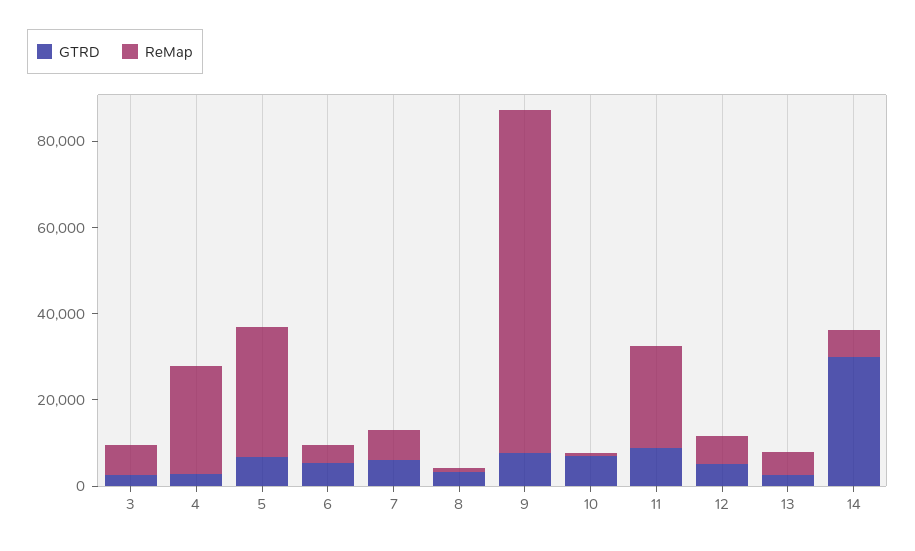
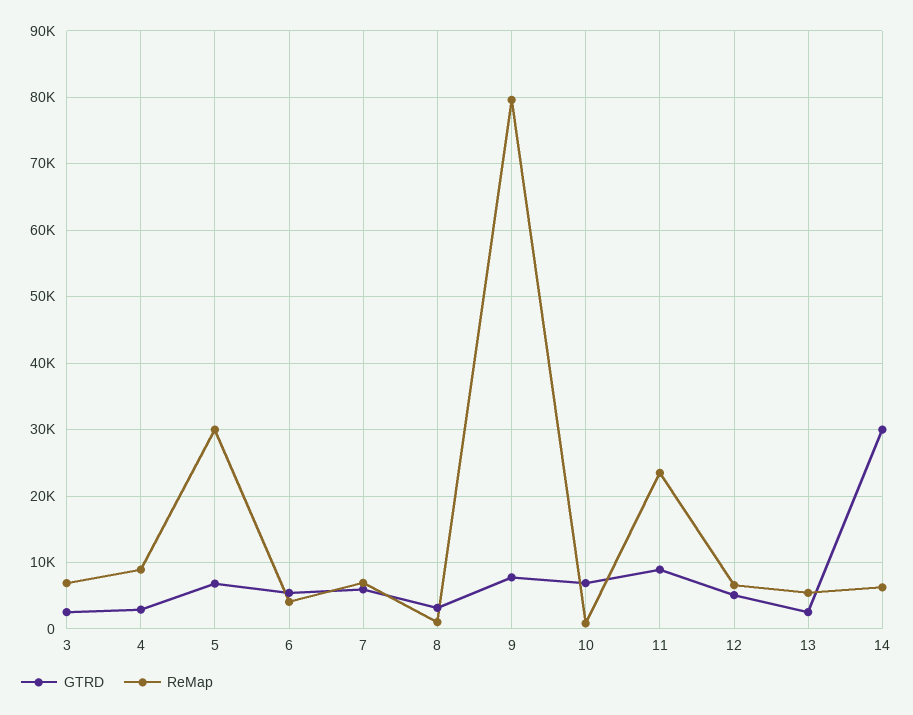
ReMap, 4: 25000 -> 9000

